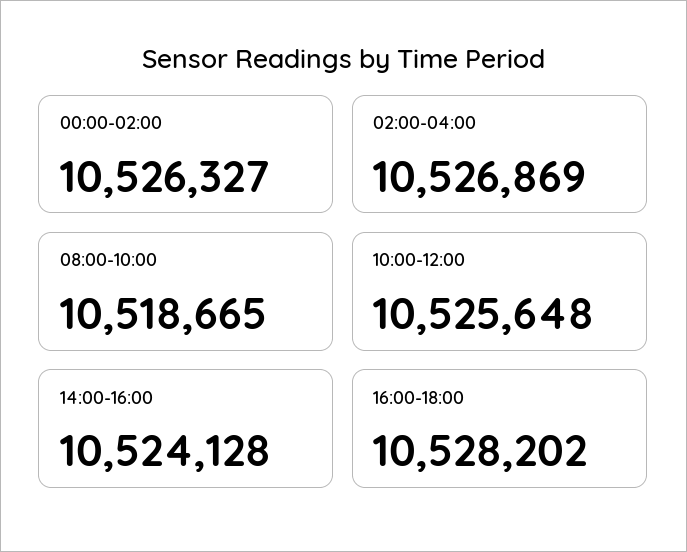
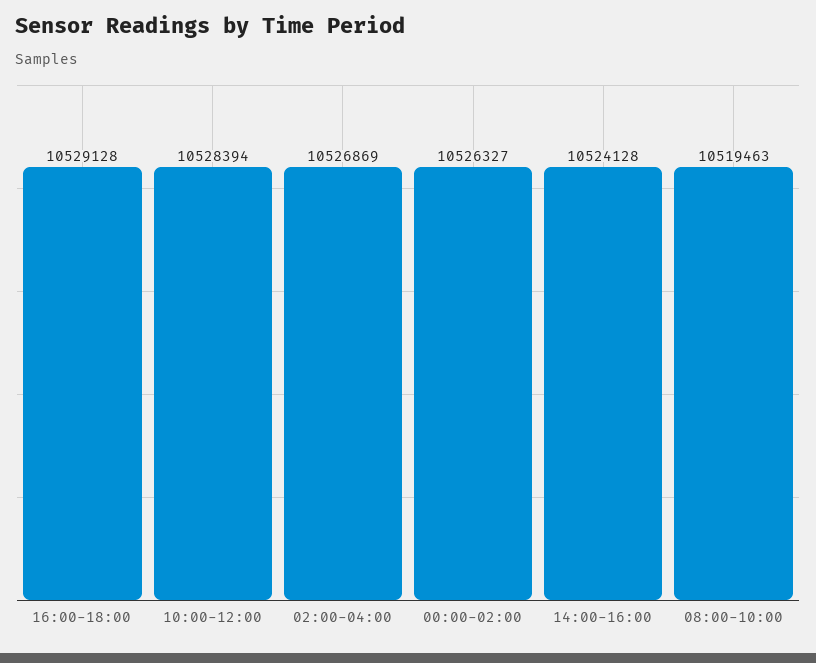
08:00-10:00: 10518665 -> 10519463
10:00-12:00: 10525648 -> 10528394
16:00-18:00: 10528202 -> 10529128

